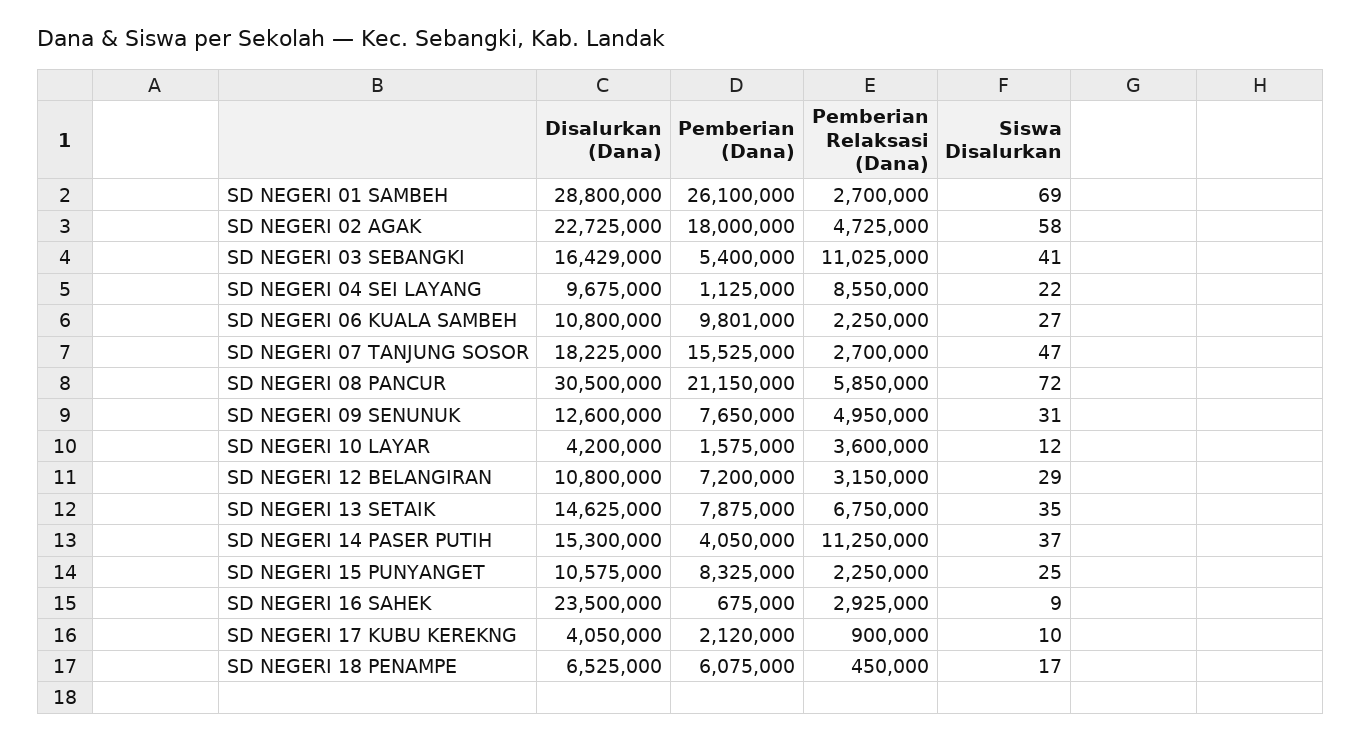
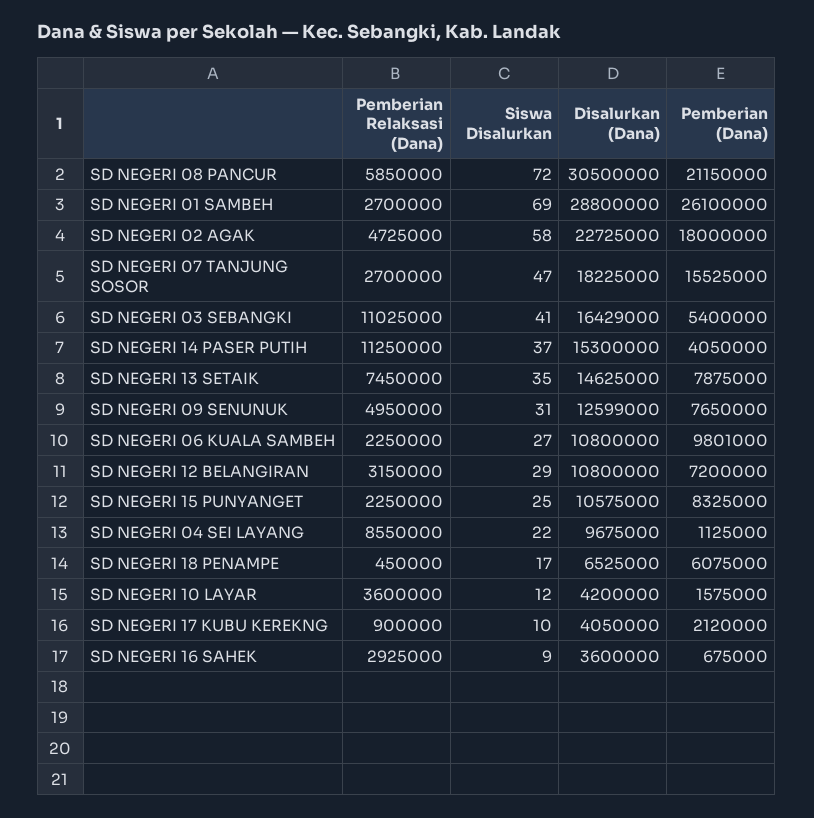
Disalurkan (Dana), SD NEGERI 09 SENUNUK: 12600000 -> 12599000
Pemberian Relaksasi (Dana), SD NEGERI 13 SETAIK: 6750000 -> 7450000
Disalurkan (Dana), SD NEGERI 16 SAHEK: 23500000 -> 3600000

